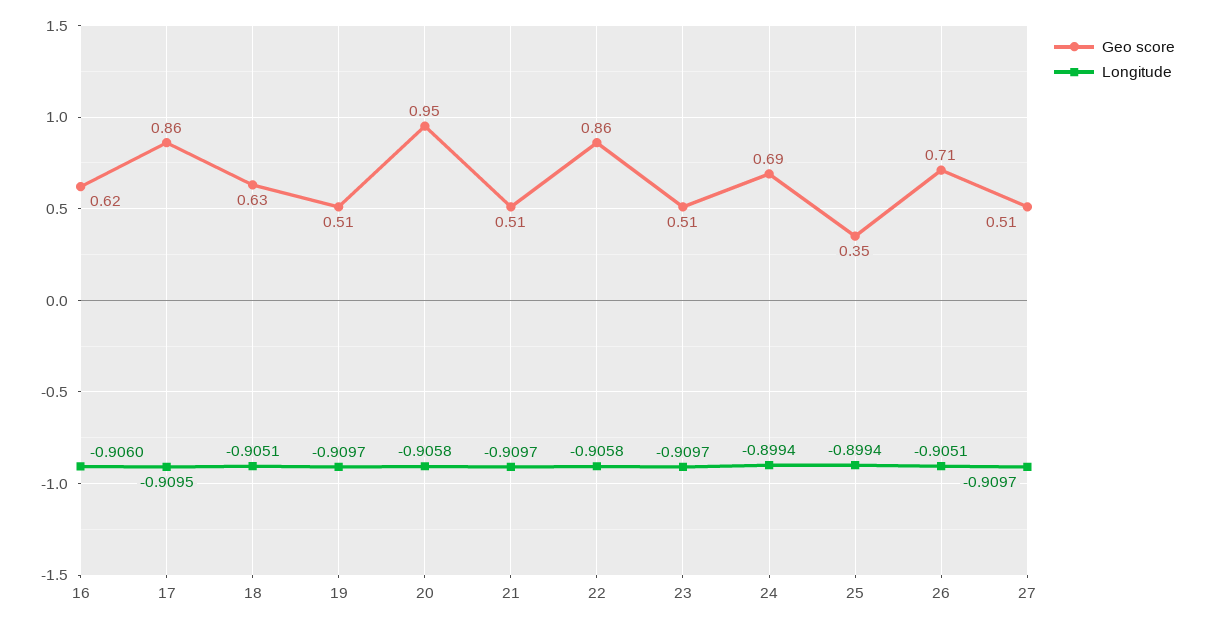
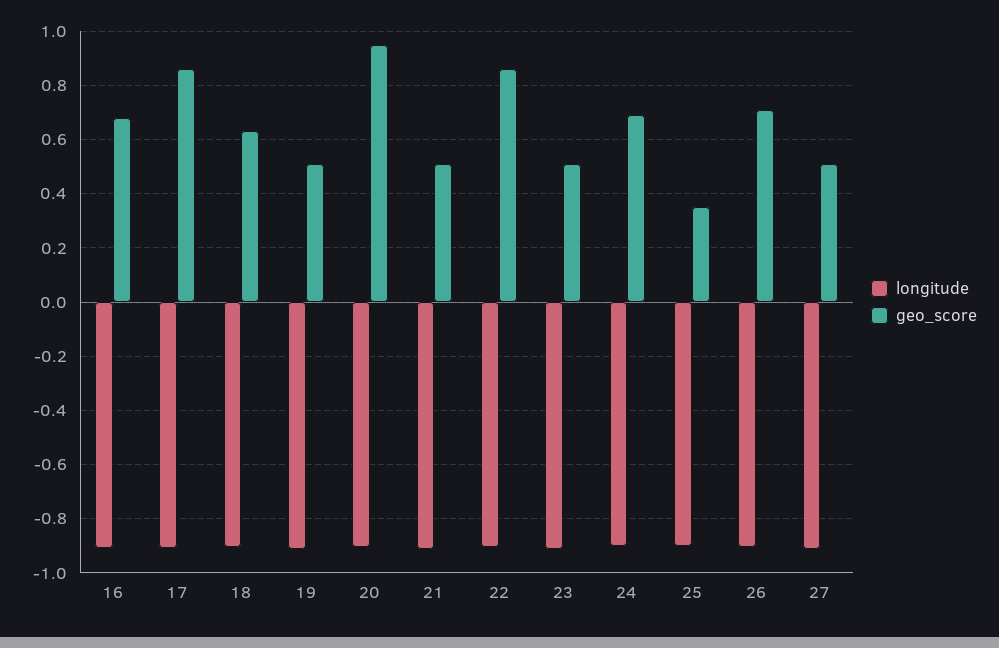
Geo score, 16: 0.62 -> 0.675

